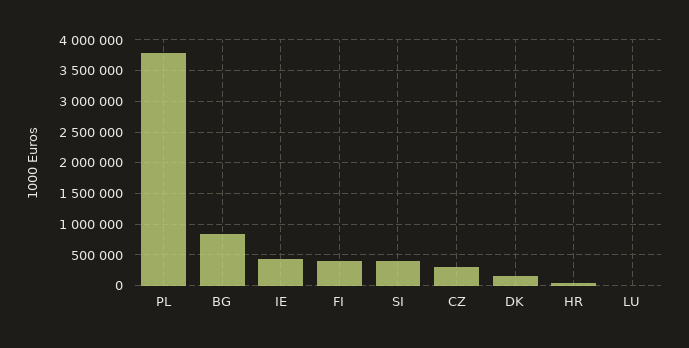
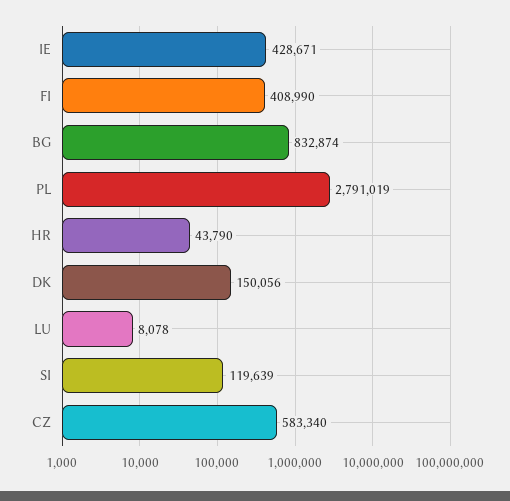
PL: 3800000 -> 2791019
SI: 400000 -> 119639
CZ: 300000 -> 583340

